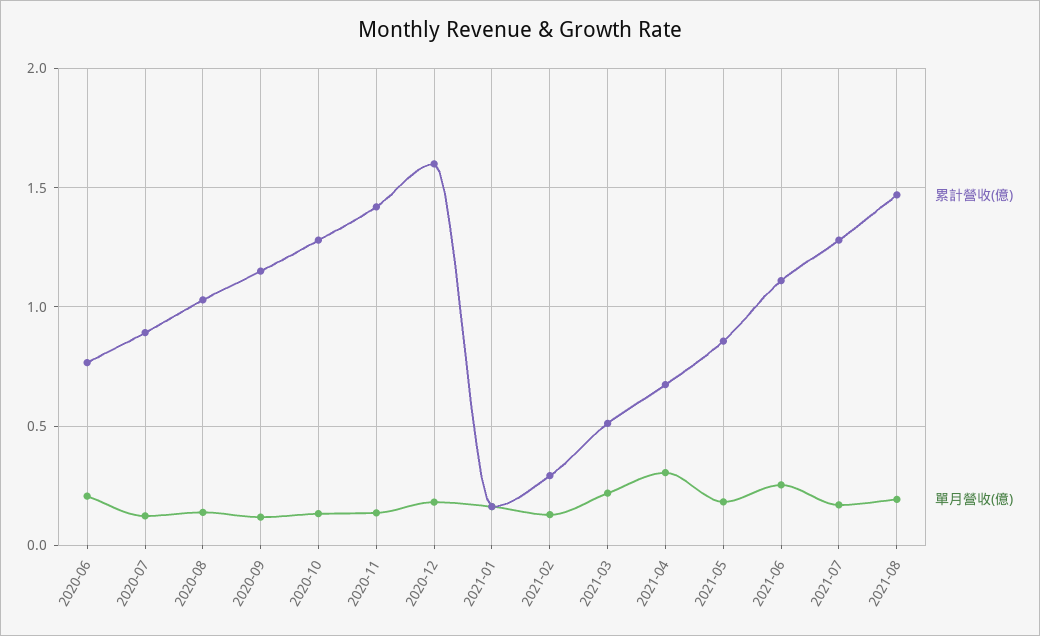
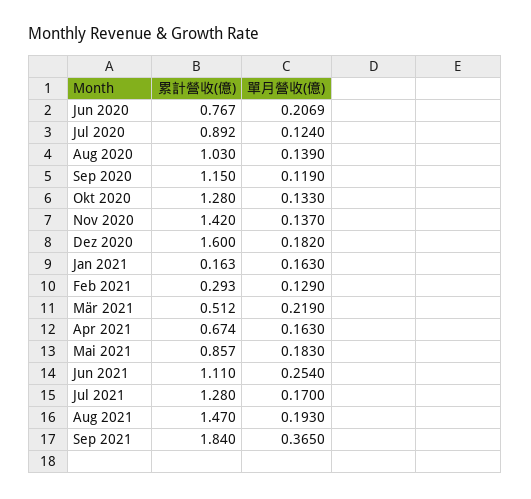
單月營收(億), 2021-04: 0.3 -> 0.163
累計營收(億), Sep 2021: none -> 1.84
單月營收(億), Sep 2021: none -> 0.365

